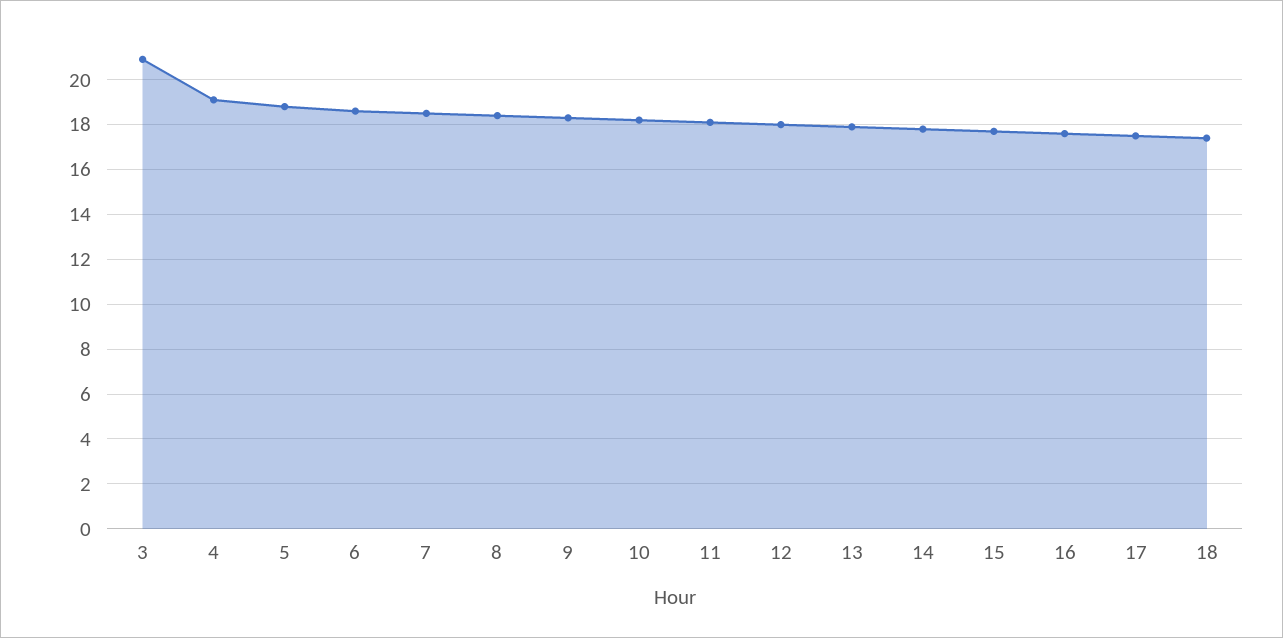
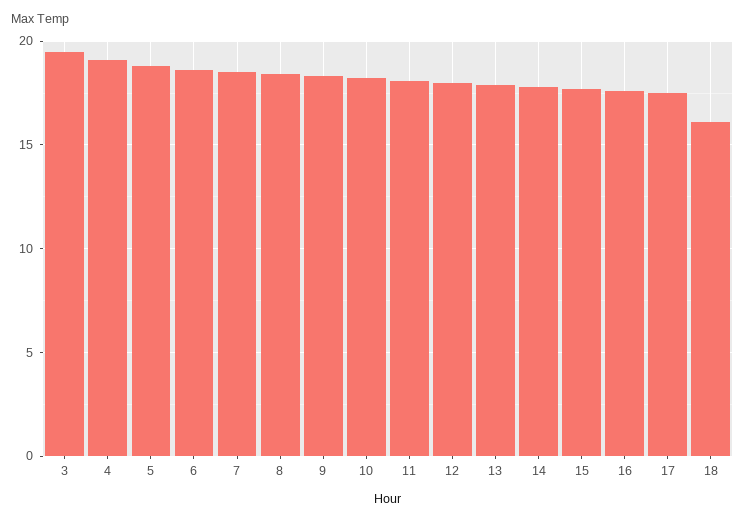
3: 21 -> 19.5
18: 17.5 -> 16

